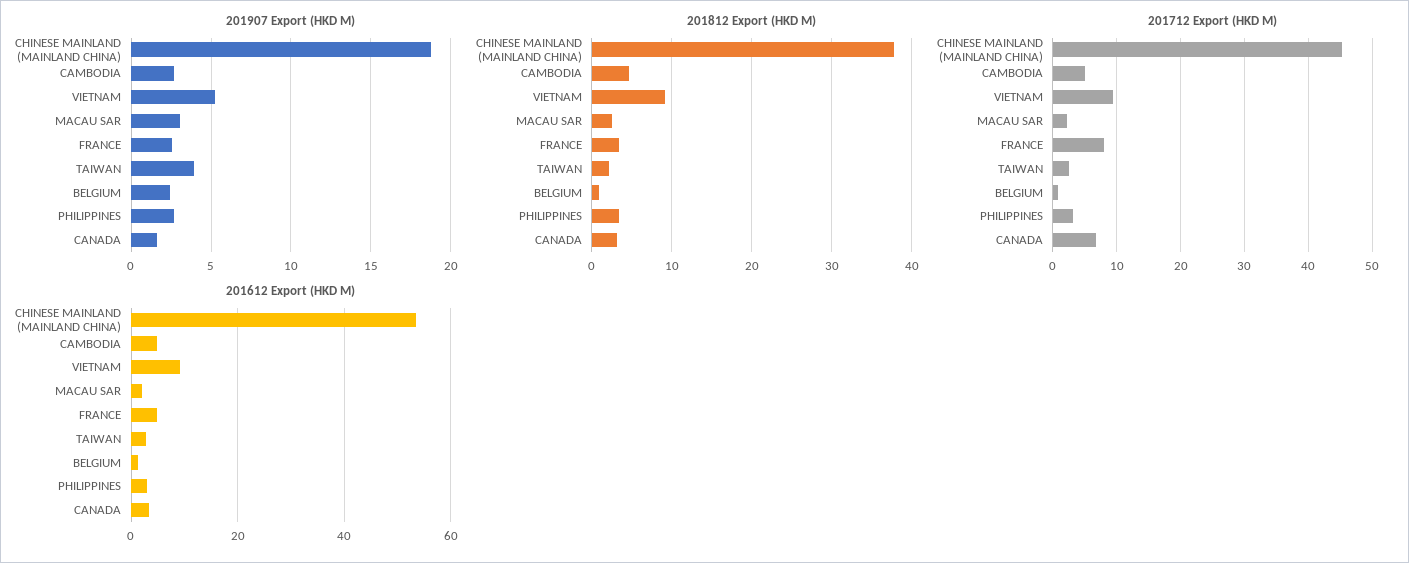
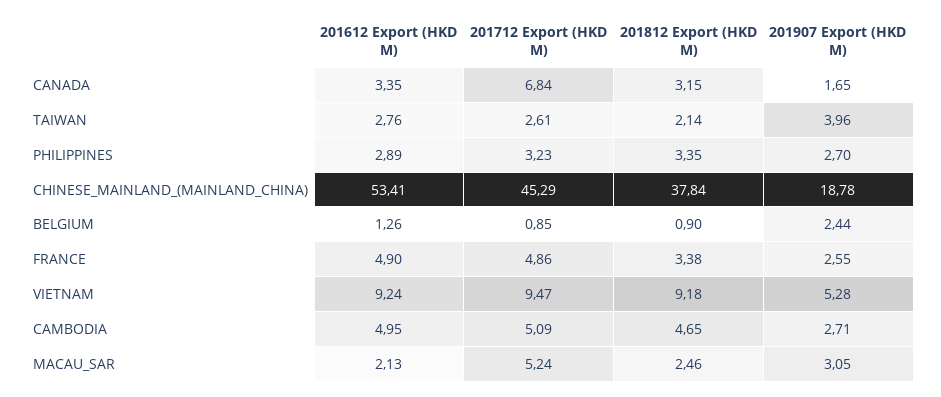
201712 Export (HKD M), MACAU SAR: 2 -> 5.24
201712 Export (HKD M), FRANCE: 8 -> 4.86

